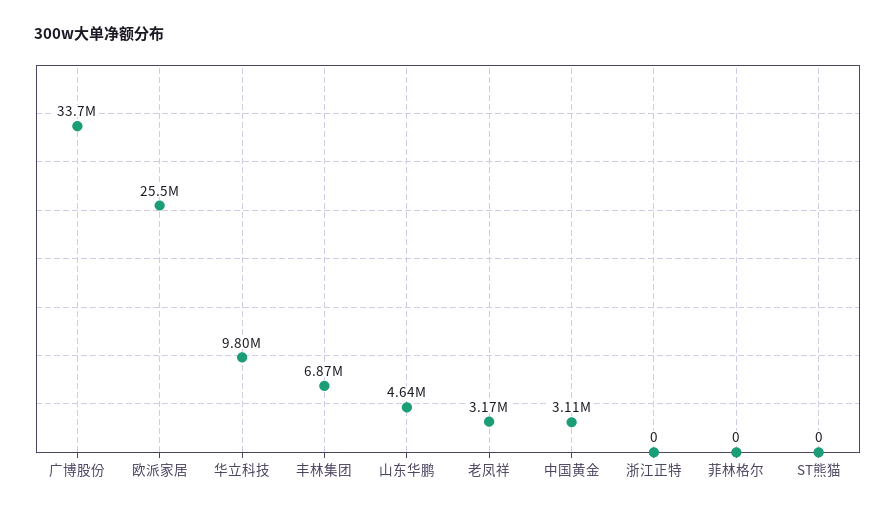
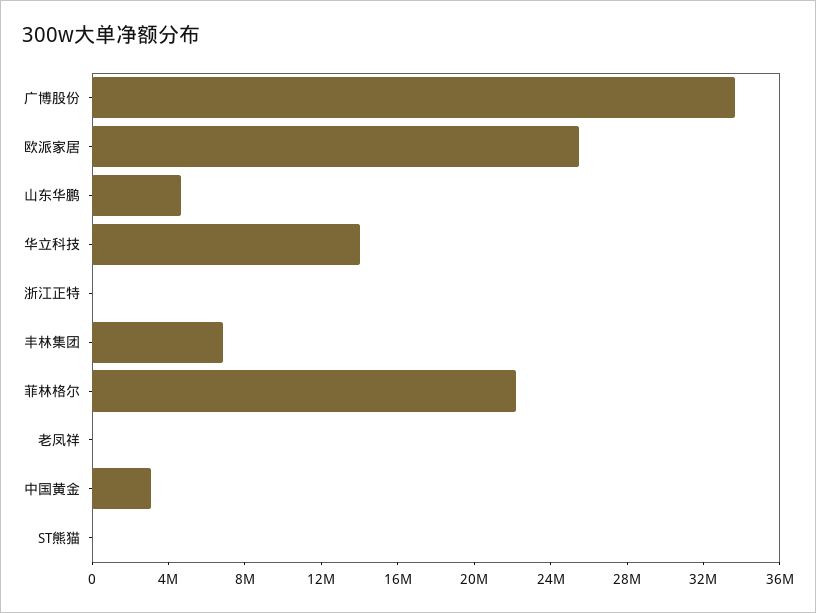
华立科技: 9800000 -> 14000000
老凤祥: 3170000 -> 0
菲林格尔: 0 -> 22000000

